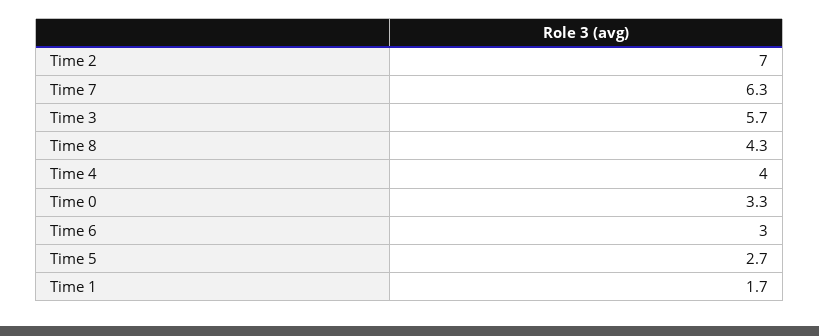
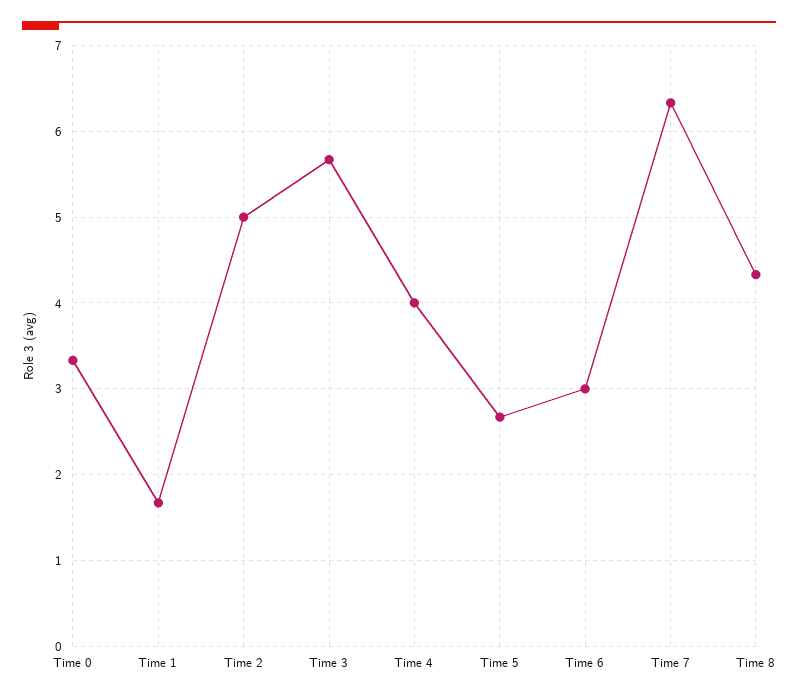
Time 2: 7 -> 5

